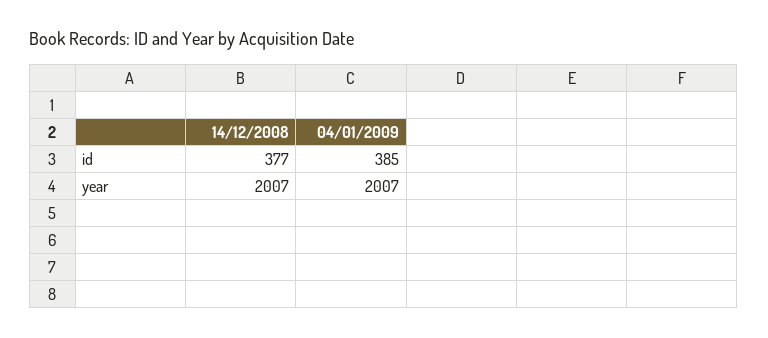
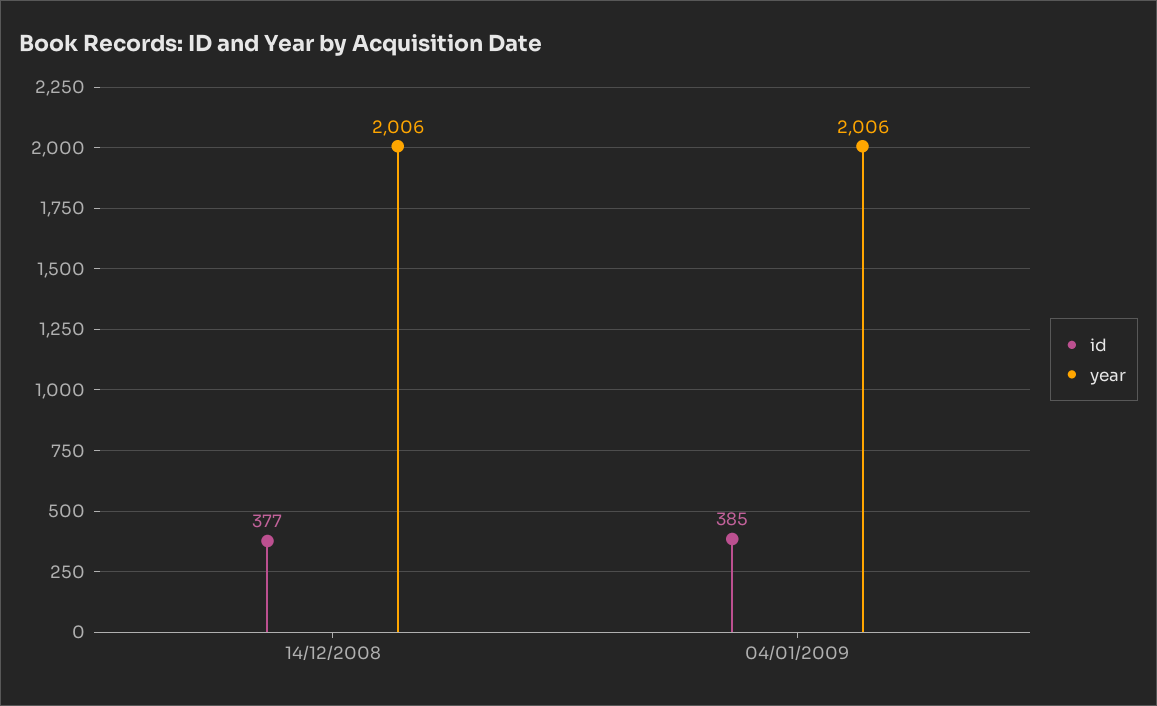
year, 14/12/2008: 2007 -> 2006
year, 04/01/2009: 2007 -> 2006

